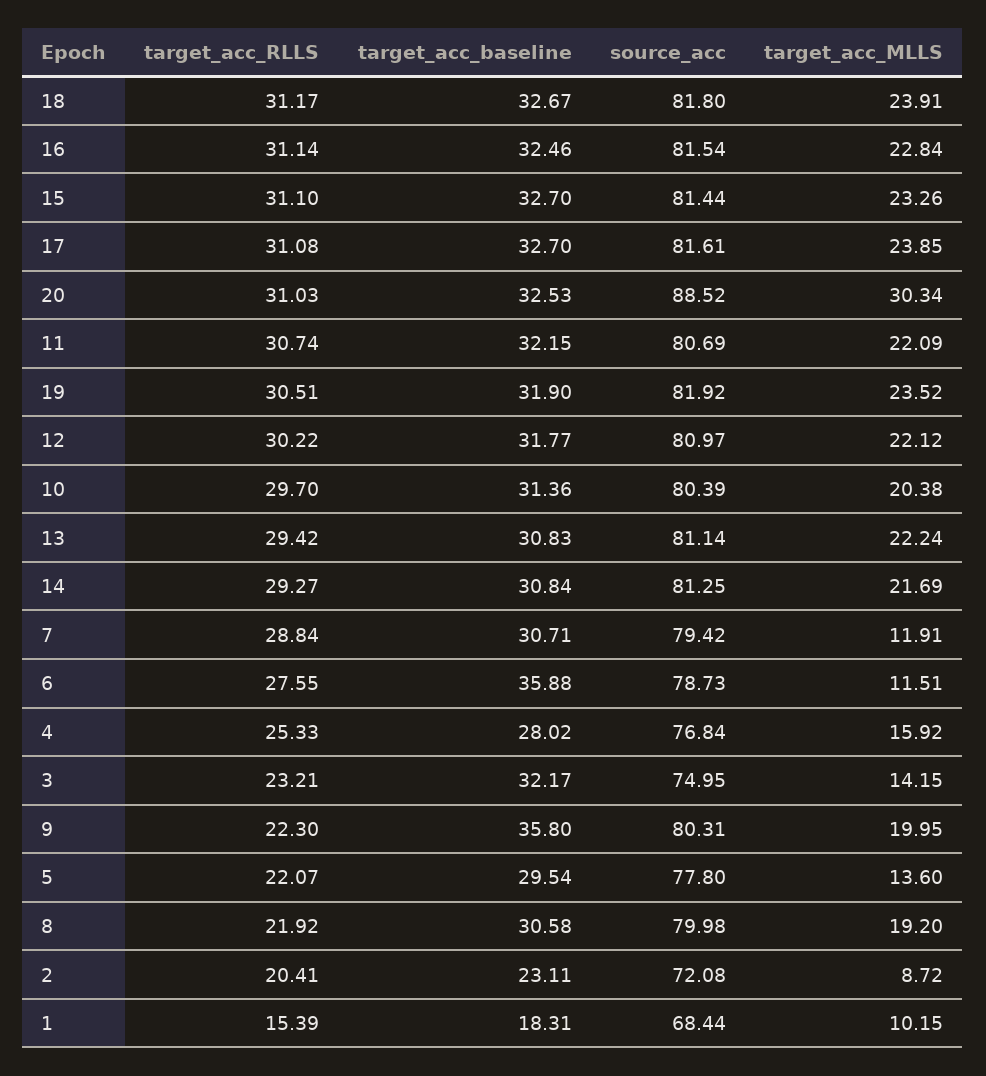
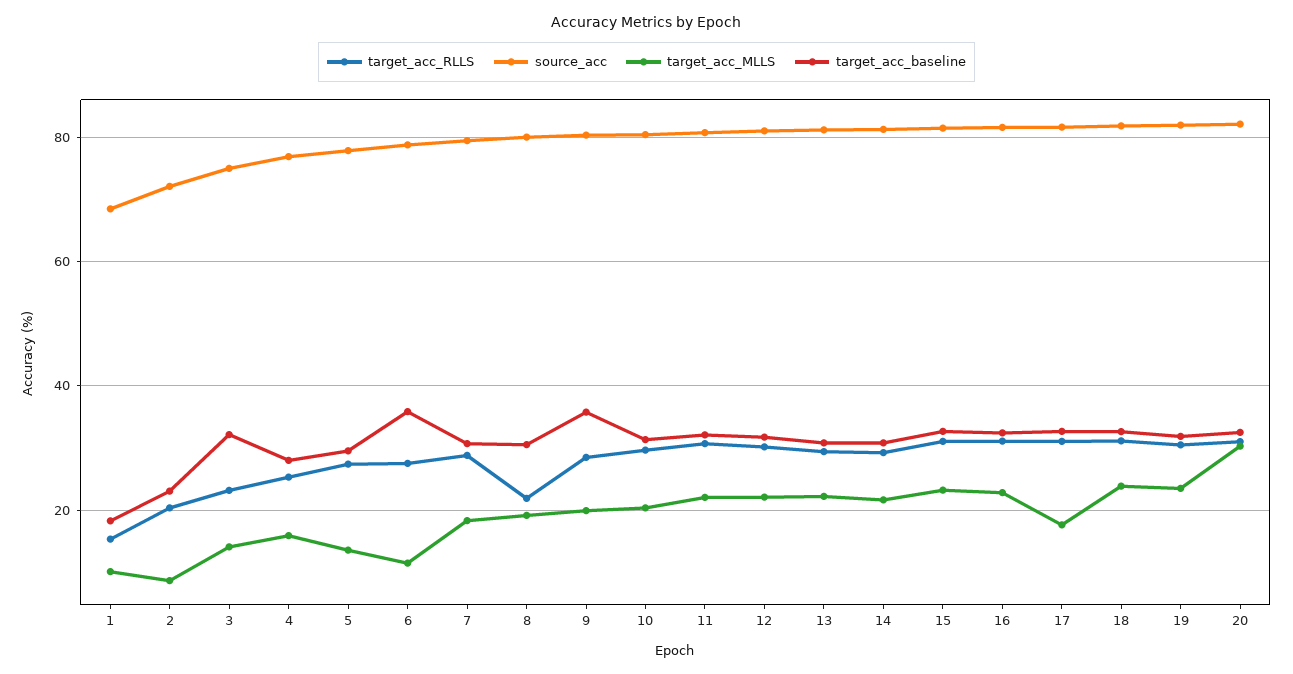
target_acc_MLLS, 17: 23.85 -> 18
source_acc, 20: 88.52 -> 82
target_acc_MLLS, 7: 11.91 -> 18
target_acc_RLLS, 9: 22.3 -> 28
target_acc_RLLS, 5: 22.07 -> 28

